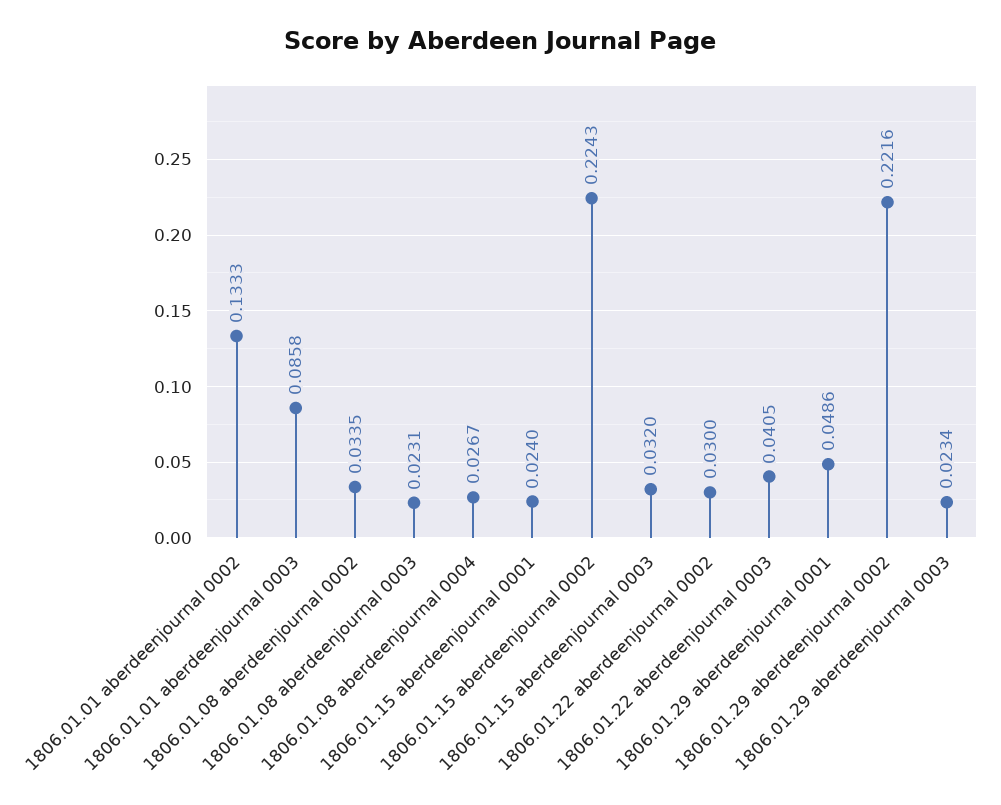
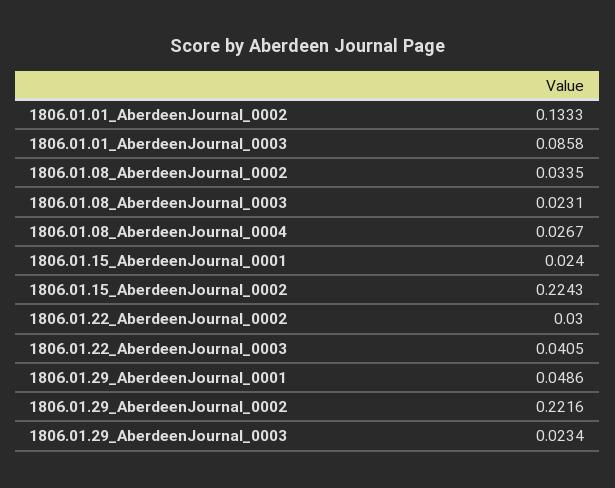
1806.01.15 aberdeenjournal 0003: 0.032 -> none

